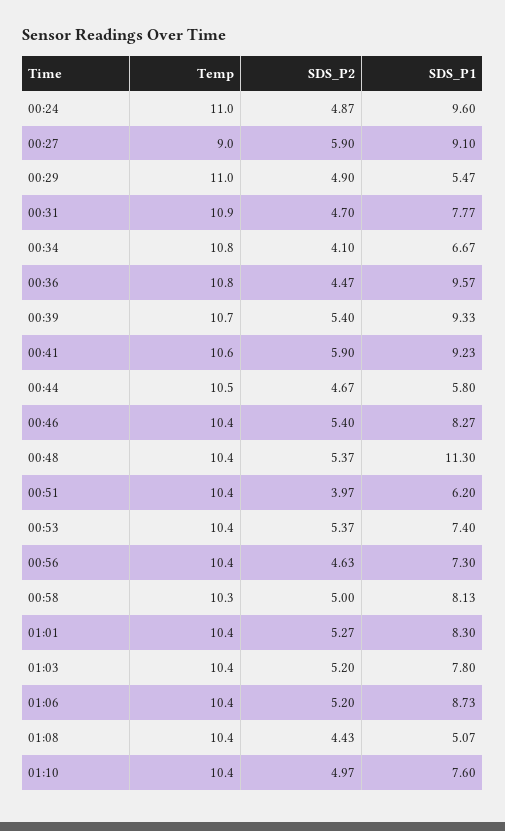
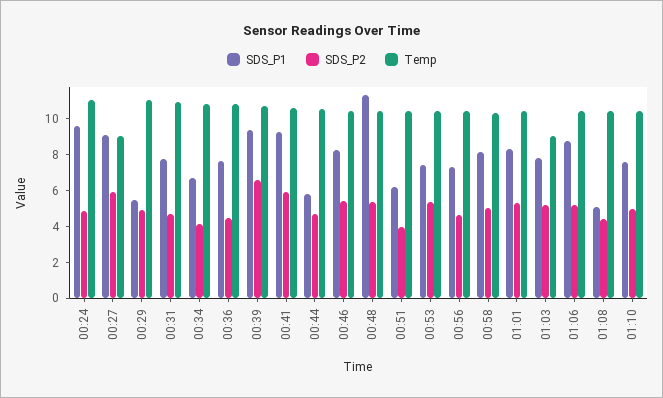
SDS_P1, 00:36: 9.57 -> 7.5
SDS_P2, 00:39: 5.4 -> 6.5
Temp, 01:03: 10.4 -> 9

